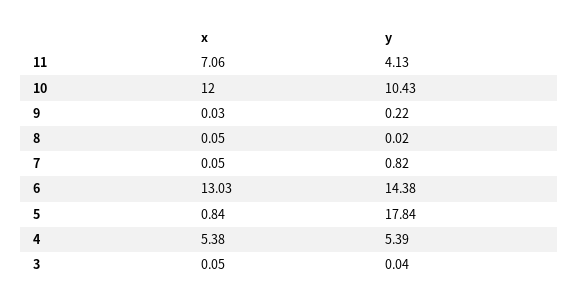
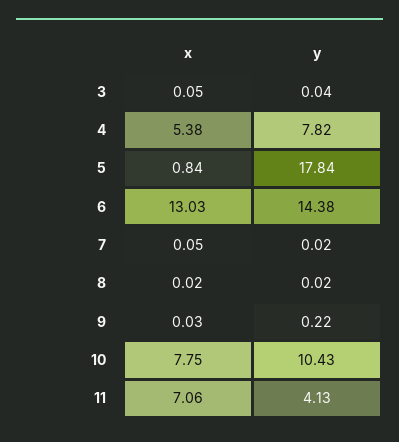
x, 10: 12 -> 7.75
x, 8: 0.05 -> 0.02
y, 7: 0.82 -> 0.02
y, 4: 5.39 -> 7.82

